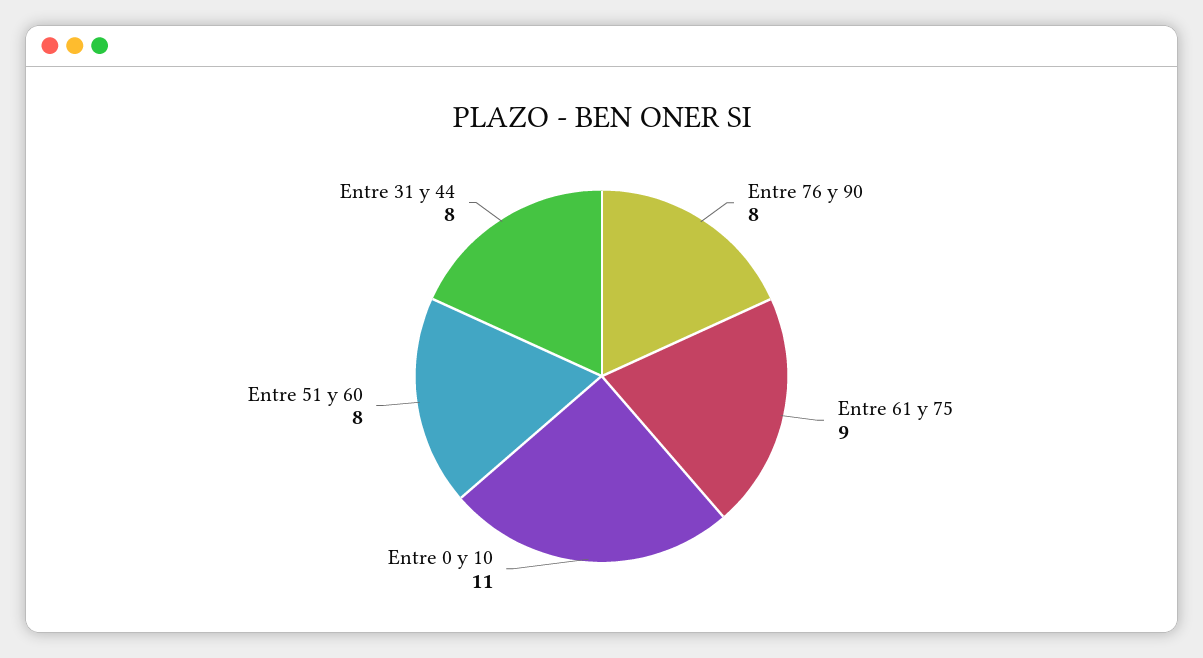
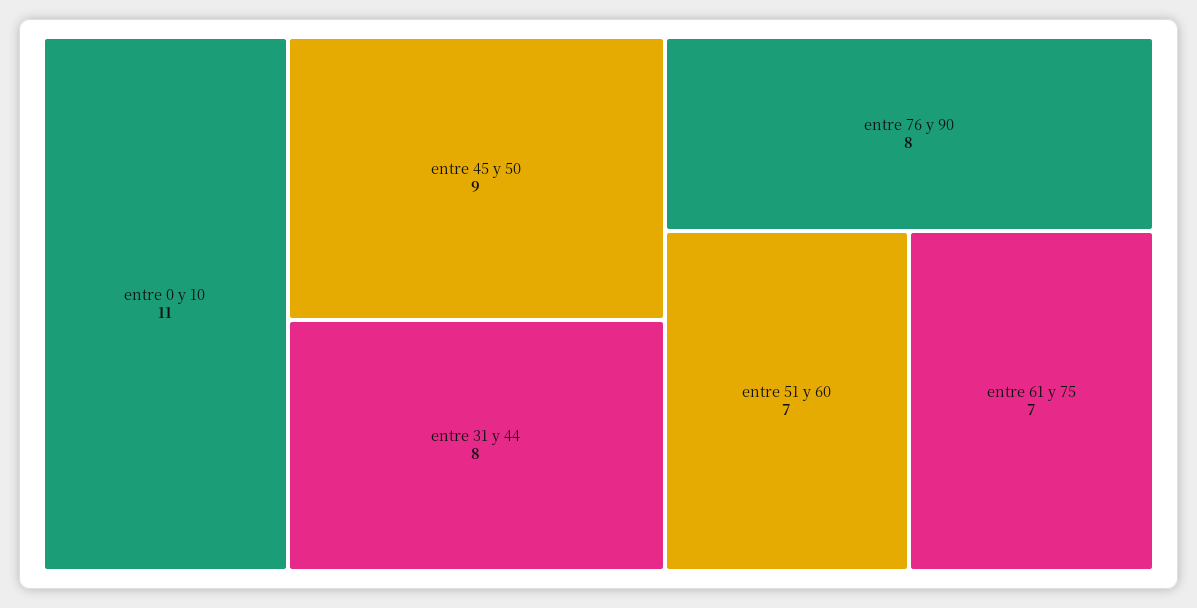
Entre 61 y 75: 9 -> 7
Entre 51 y 60: 8 -> 7
entre 45 y 50: none -> 9

